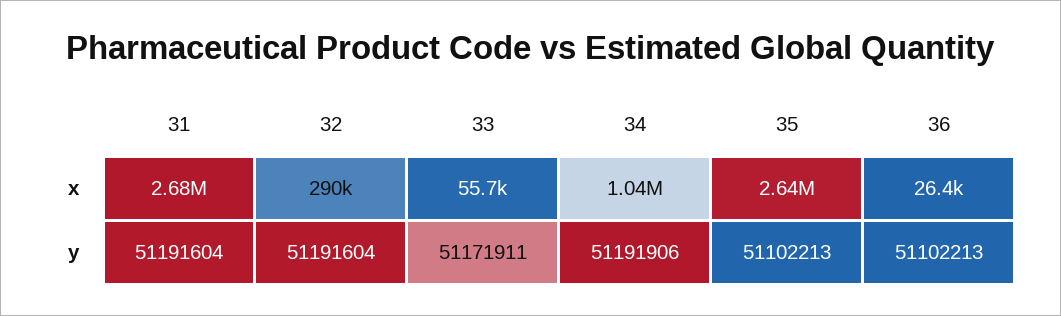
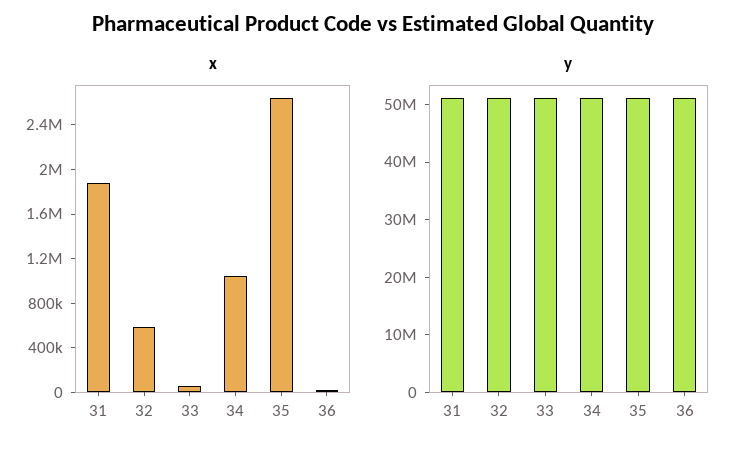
x, 31: 2680000 -> 1900000
x, 32: 290000 -> 600000

